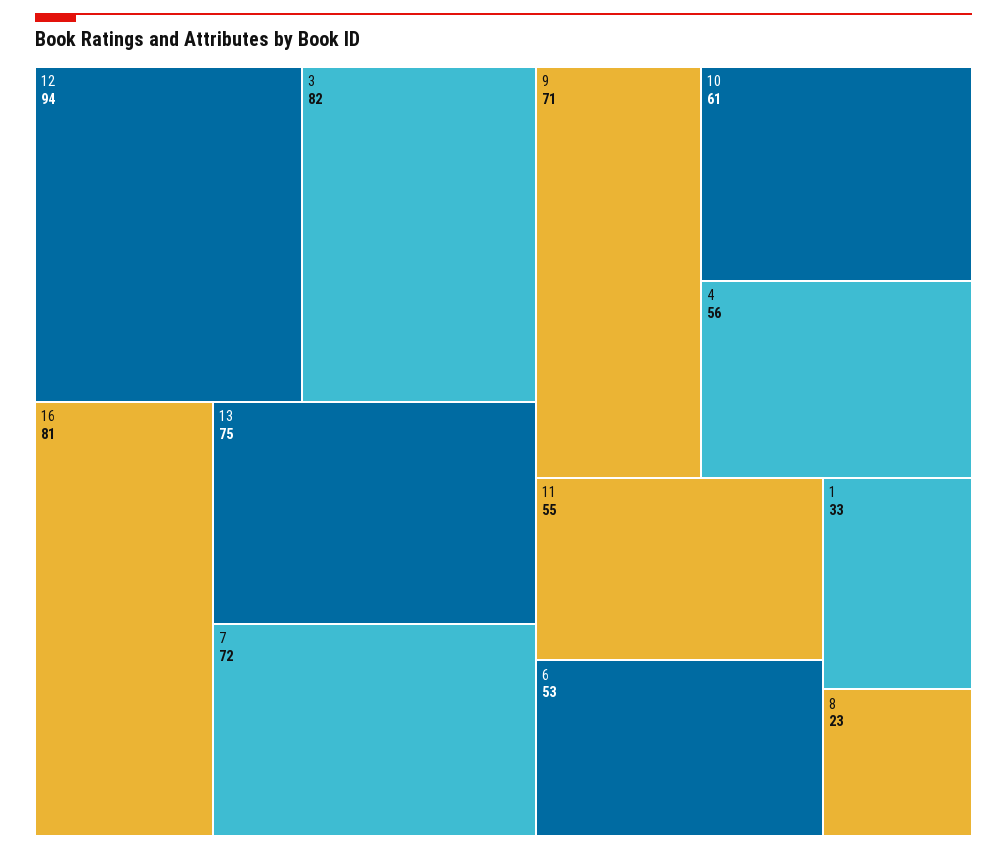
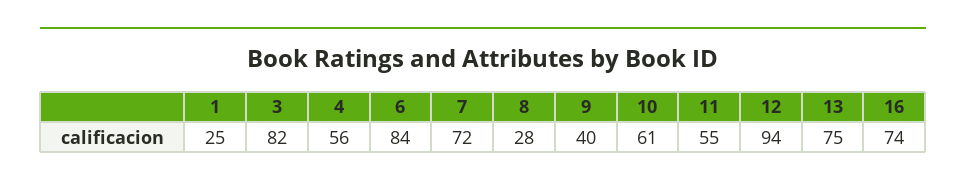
16: 81 -> 74
9: 71 -> 40
6: 53 -> 84
1: 33 -> 25
8: 23 -> 28

